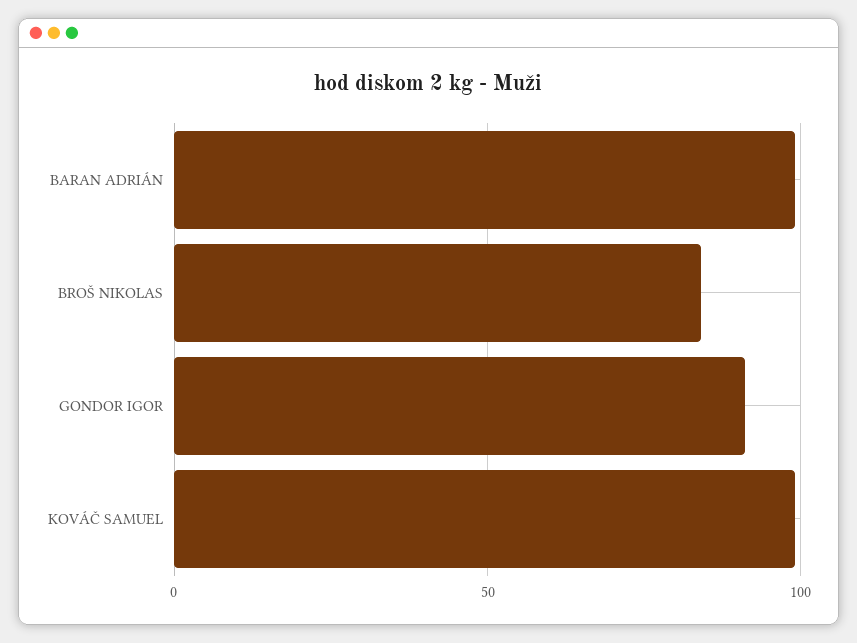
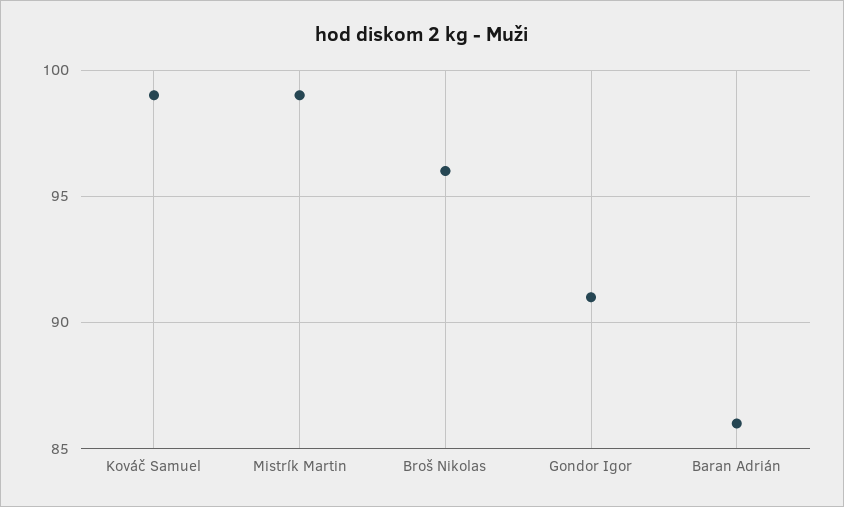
BARAN ADRIÁN: 100 -> 86
BROŠ NIKOLAS: 85 -> 96
Mistrík Martin: none -> 99

